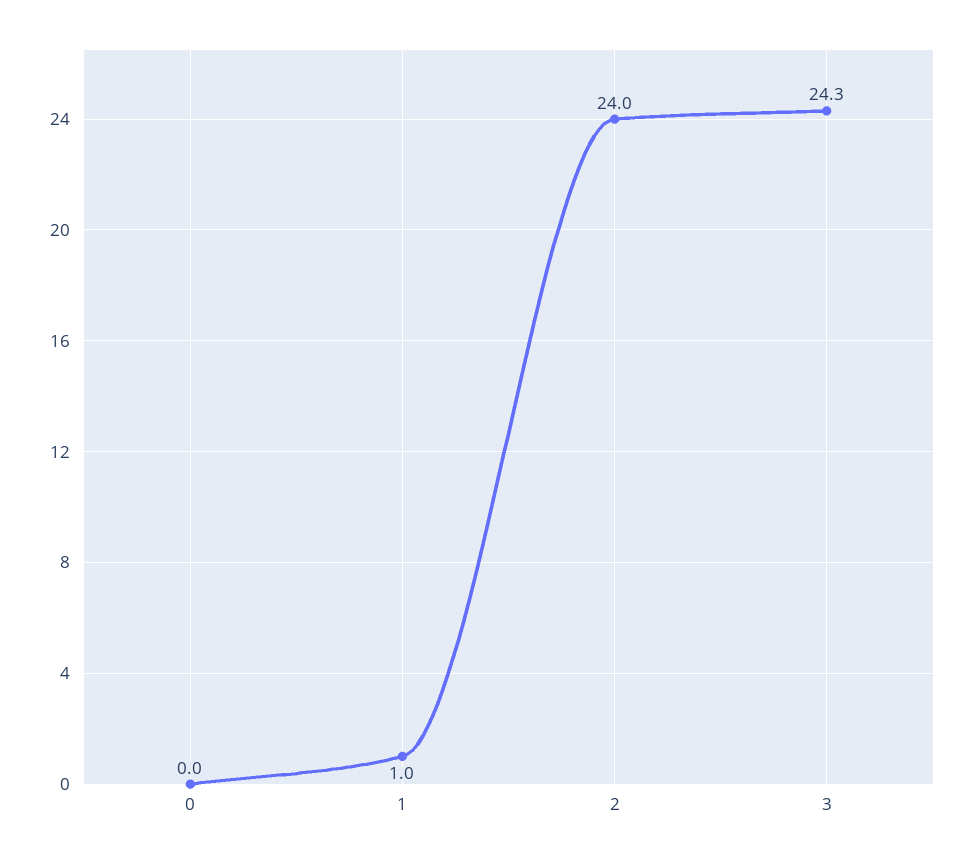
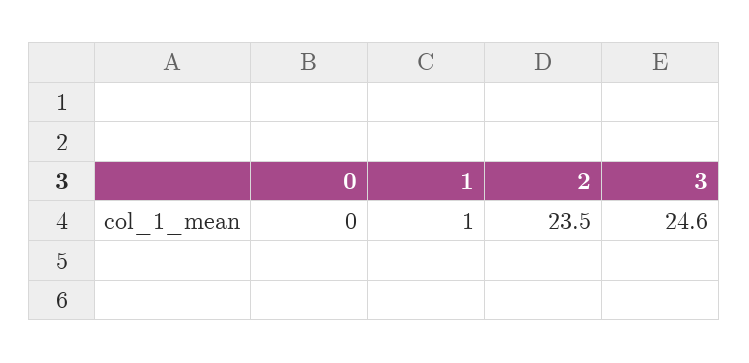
2: 24 -> 23.5
3: 24.3 -> 24.6

